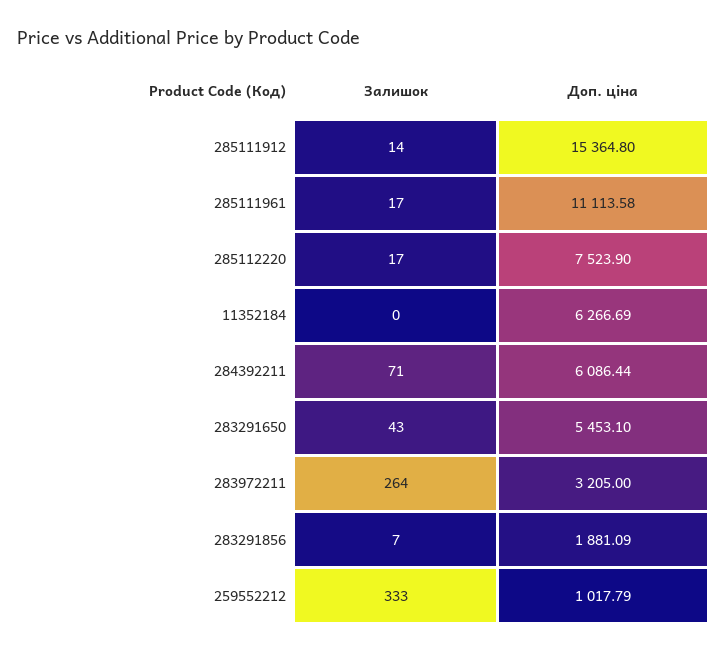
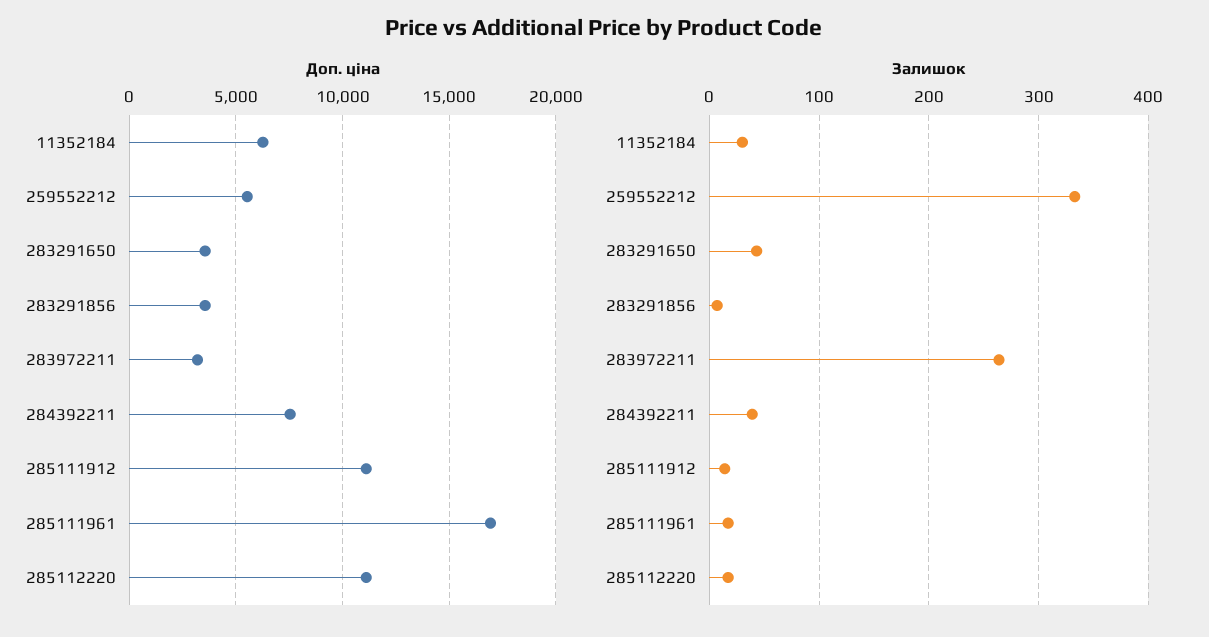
Доп. ціна, 285111912: 15364.8 -> 11000
Доп. ціна, 285111961: 11113.58 -> 17000
Доп. ціна, 285112220: 7523.9 -> 11000
Залишок, 11352184: 0 -> 30
Залишок, 284392211: 71 -> 40
Доп. ціна, 284392211: 6086.44 -> 7500
Доп. ціна, 283291650: 5453.1 -> 3500
Доп. ціна, 283291856: 1881.09 -> 3500
Доп. ціна, 259552212: 1017.79 -> 5500

